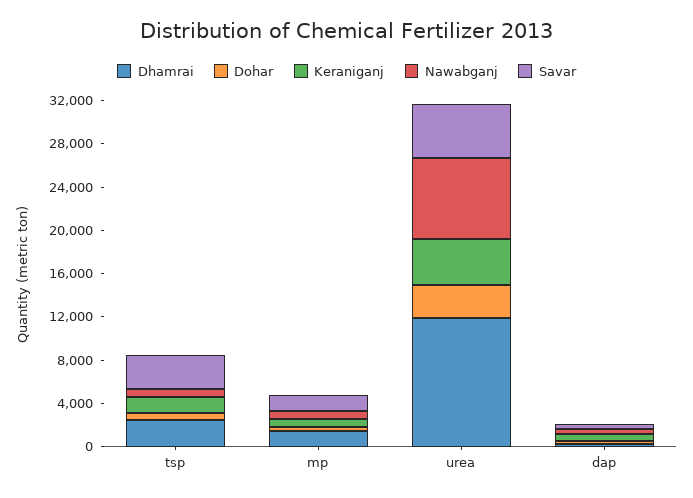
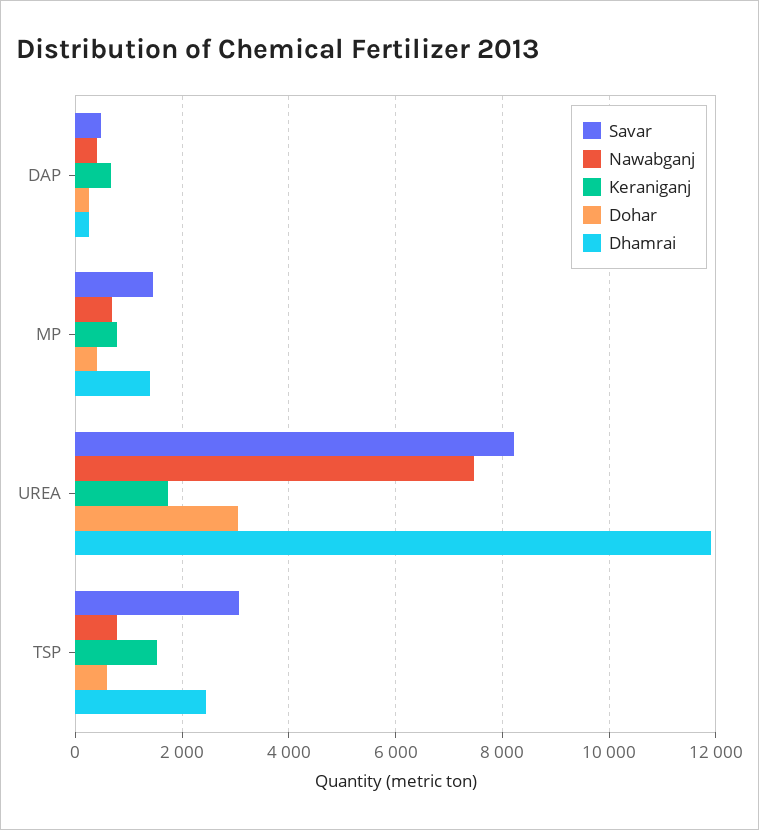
Keraniganj, urea: 4000 -> 1800
Savar, urea: 5000 -> 8200

